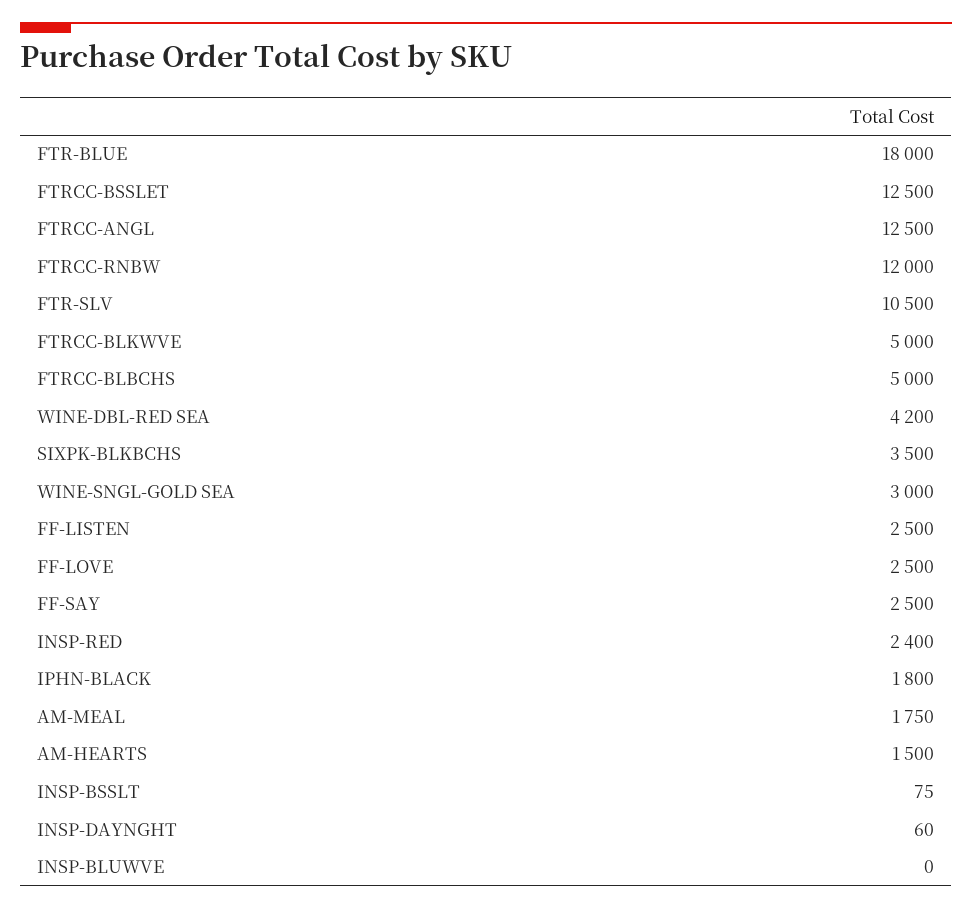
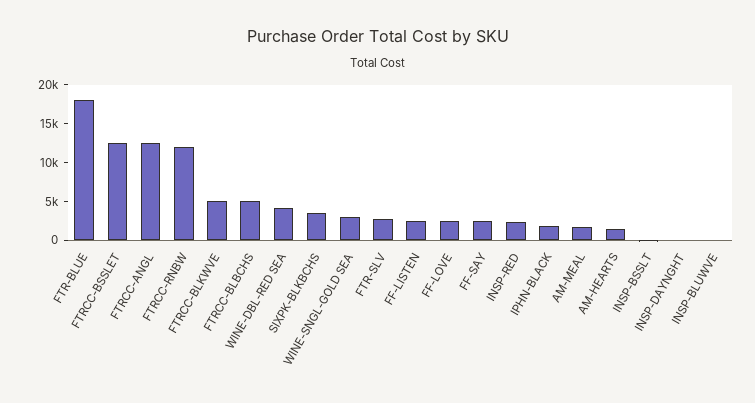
FTR-SLV: 10500 -> 2500

